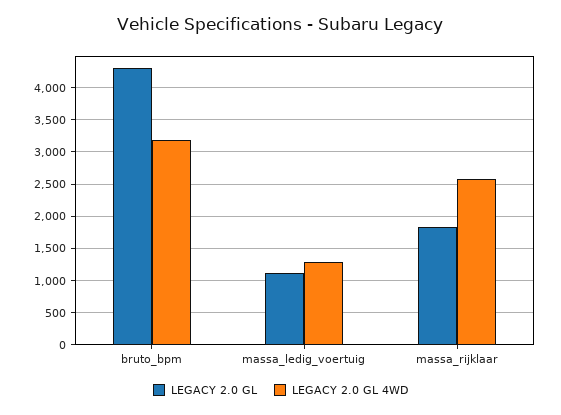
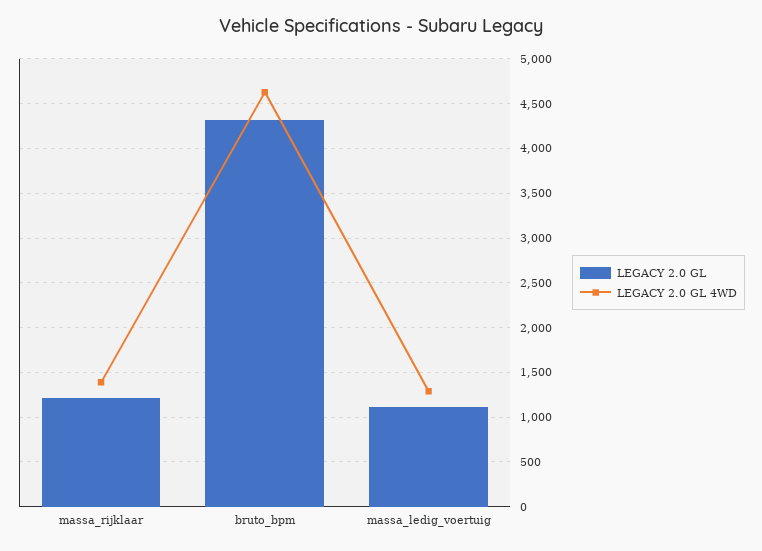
LEGACY 2.0 GL 4WD, bruto_bpm: 3200 -> 4600
LEGACY 2.0 GL, massa_rijklaar: 1800 -> 1200
LEGACY 2.0 GL 4WD, massa_rijklaar: 2600 -> 1400

